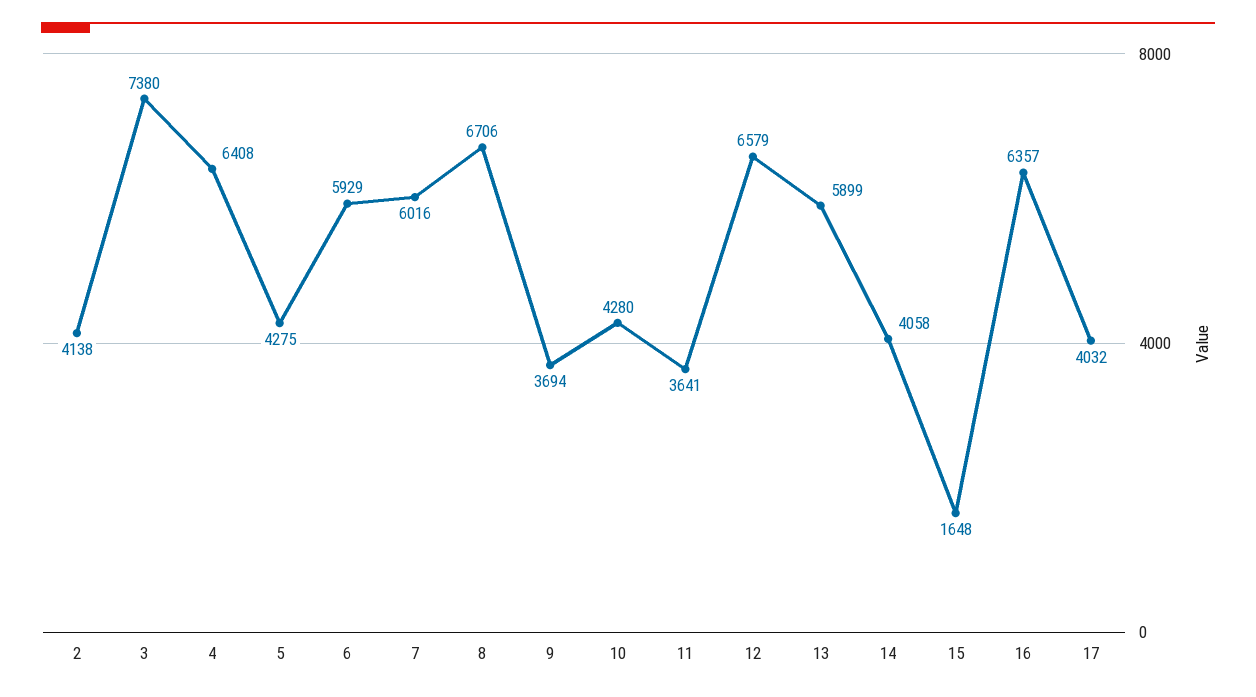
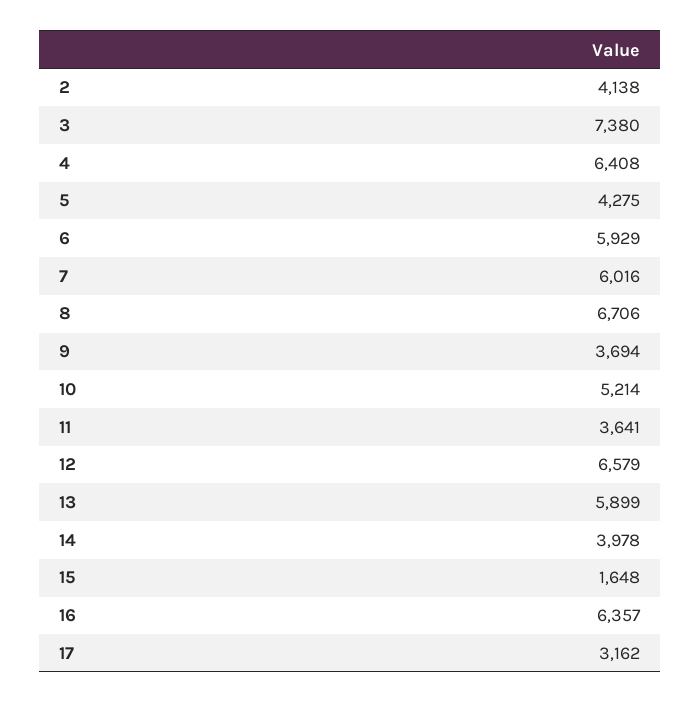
10: 4280 -> 5214
14: 4058 -> 3978
17: 4032 -> 3162

